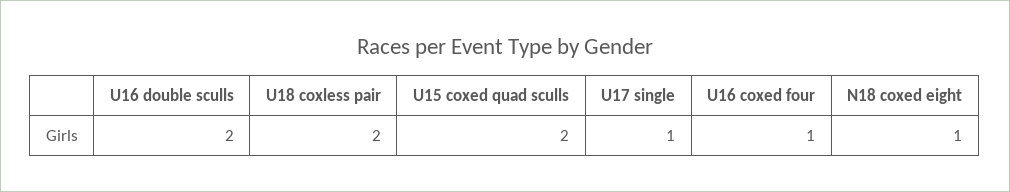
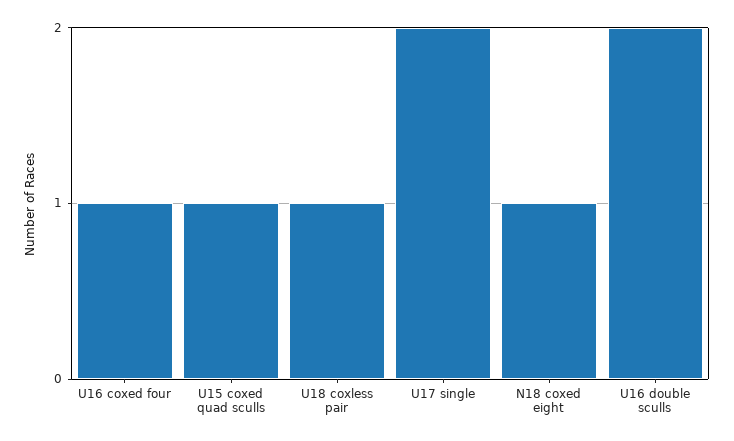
U18 coxless pair: 2 -> 1
U15 coxed quad sculls: 2 -> 1
U17 single: 1 -> 2

